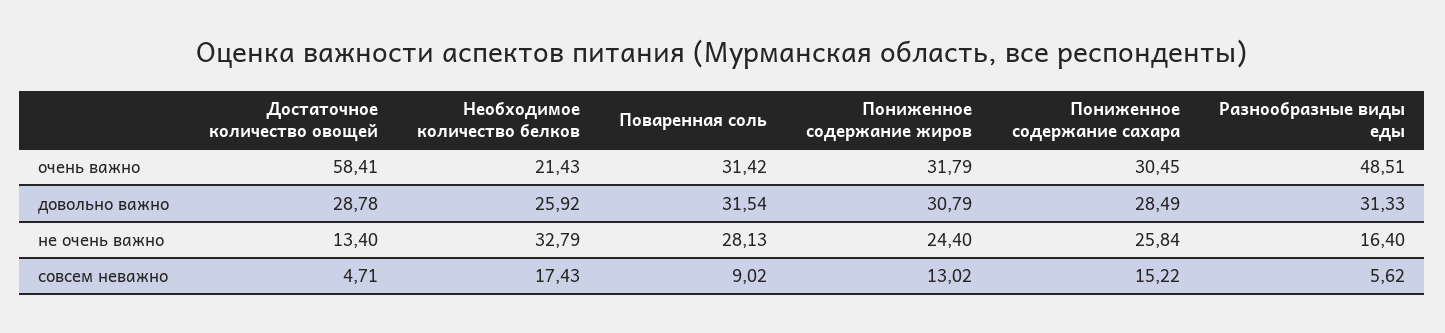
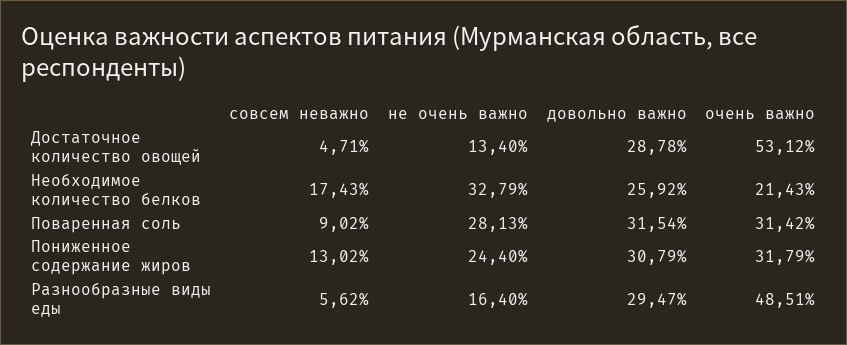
Достаточное количество овощей, очень важно: 58.41 -> 53.12
Пониженное содержание сахара, очень важно: 30.45 -> none
Пониженное содержание сахара, довольно важно: 28.49 -> none
Разнообразные виды еды, довольно важно: 31.33 -> 29.47
Пониженное содержание сахара, не очень важно: 25.84 -> none
Пониженное содержание сахара, совсем неважно: 15.22 -> none

